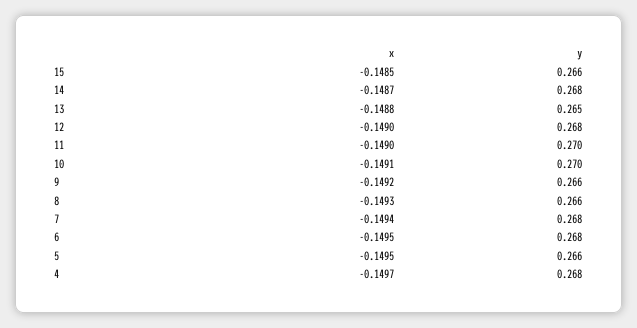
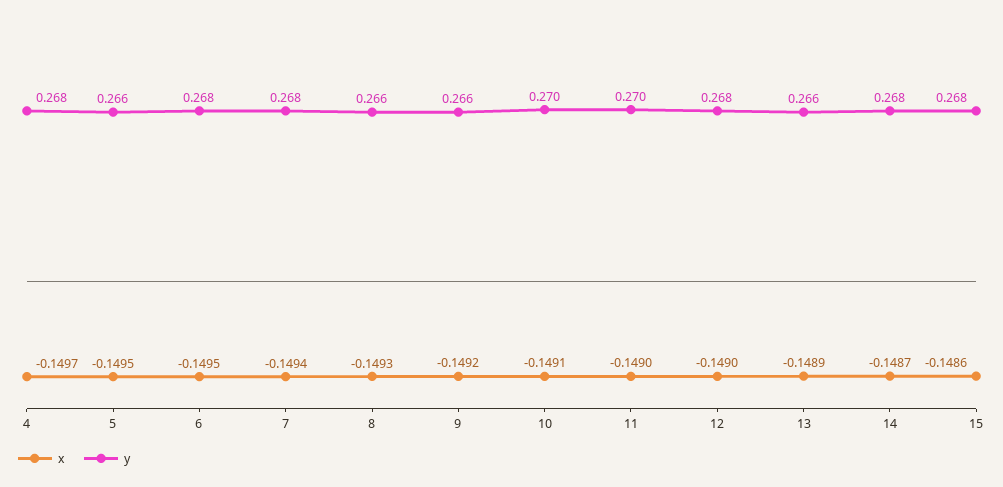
x, 15: -0.1485 -> -0.1486
y, 15: 0.266 -> 0.268
x, 13: -0.1488 -> -0.1489
y, 13: 0.265 -> 0.266

